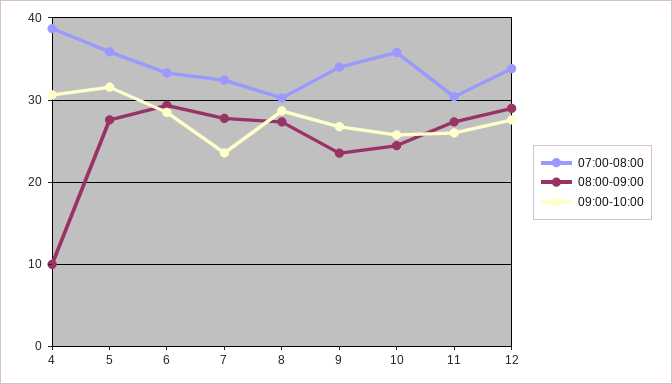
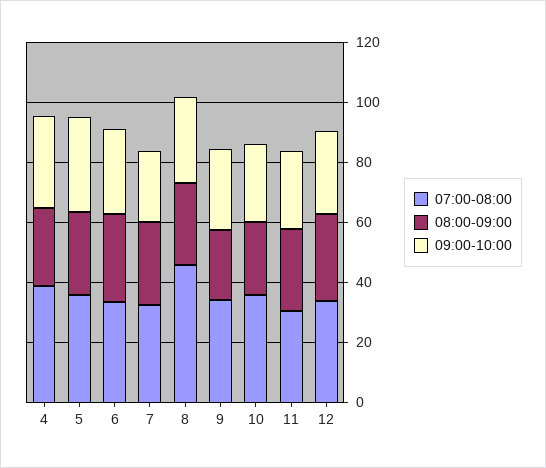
08:00-09:00, 4: 10 -> 25
07:00-08:00, 8: 30 -> 45

